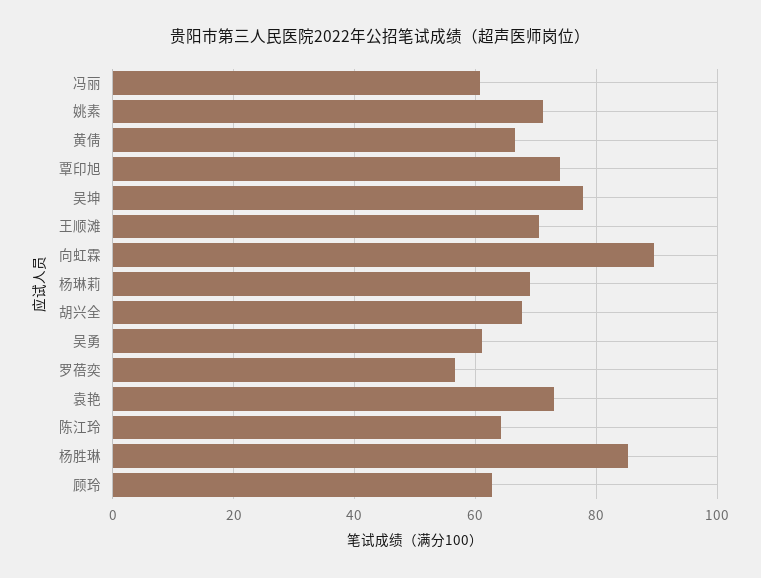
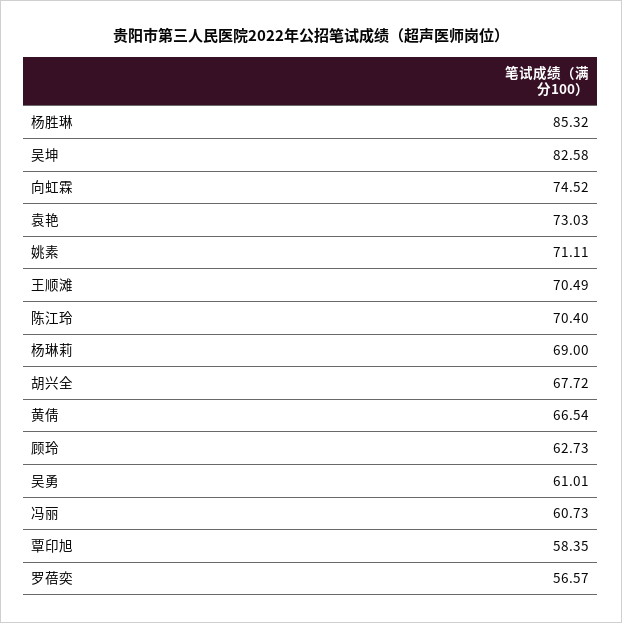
覃印旭: 74 -> 58.35
吴坤: 78 -> 82.58
向虹霖: 90 -> 74.52
陈江玲: 64 -> 70.4

